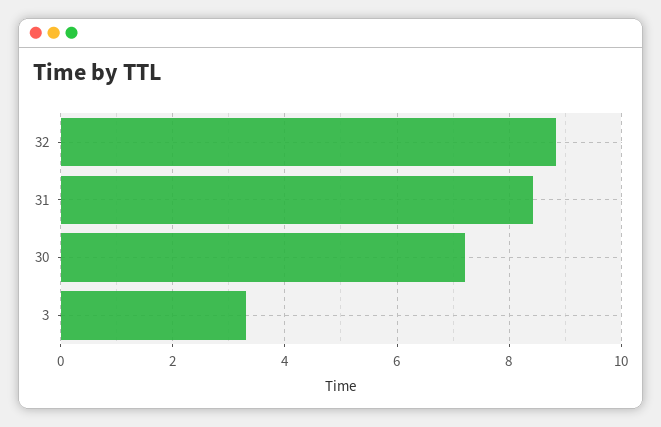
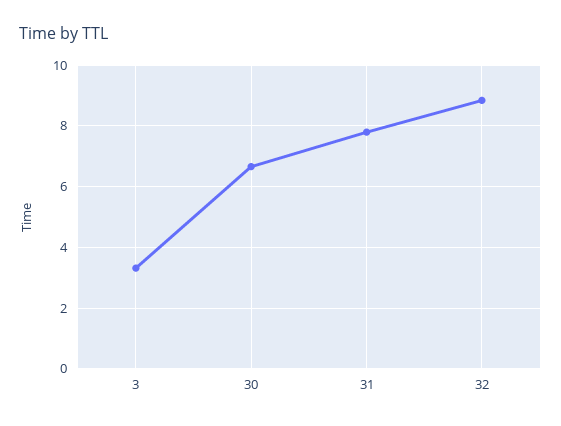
31: 8.4 -> 7.8
30: 7.2 -> 6.6

